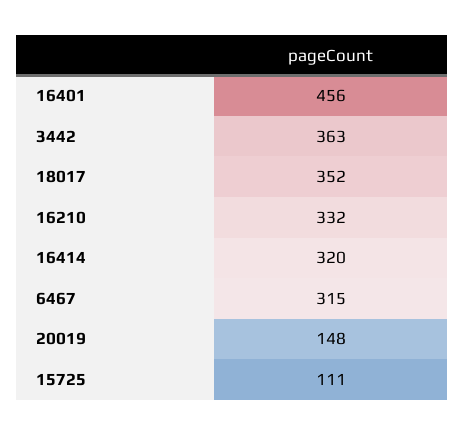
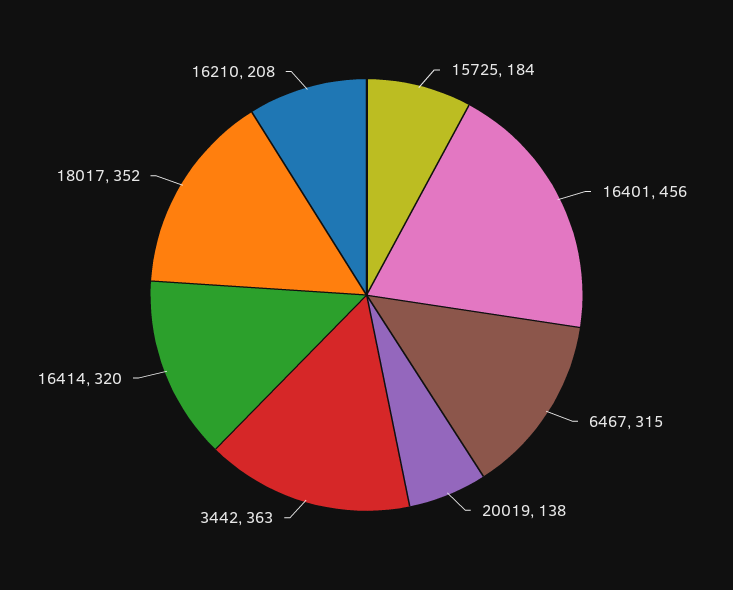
16210: 332 -> 208
20019: 148 -> 138
15725: 111 -> 184

